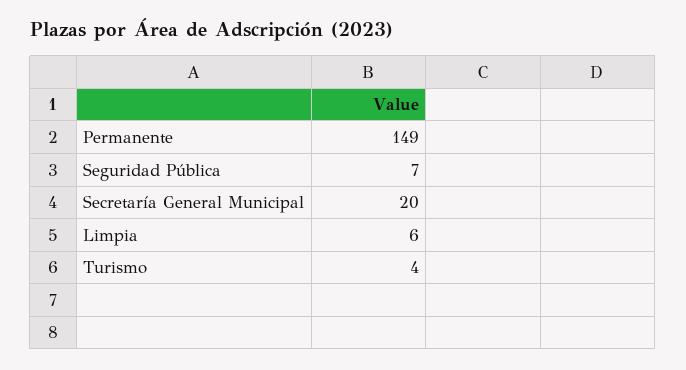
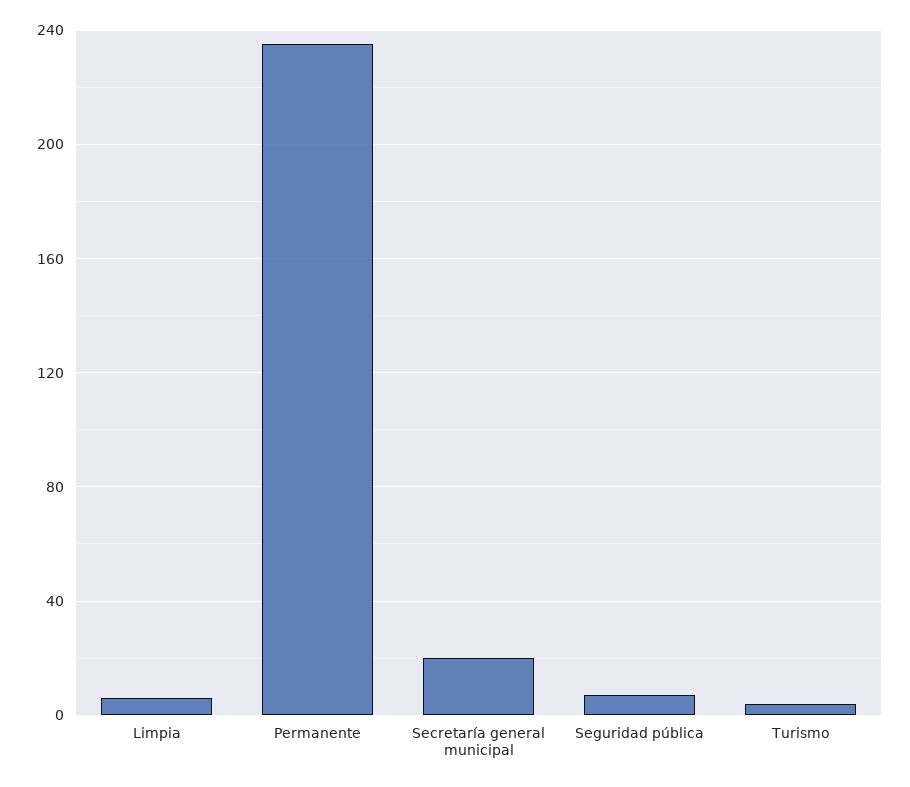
Permanente: 149 -> 235

